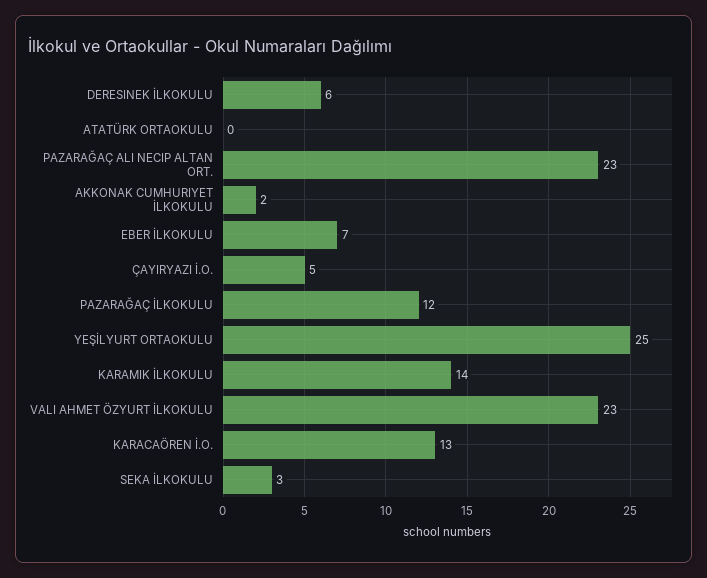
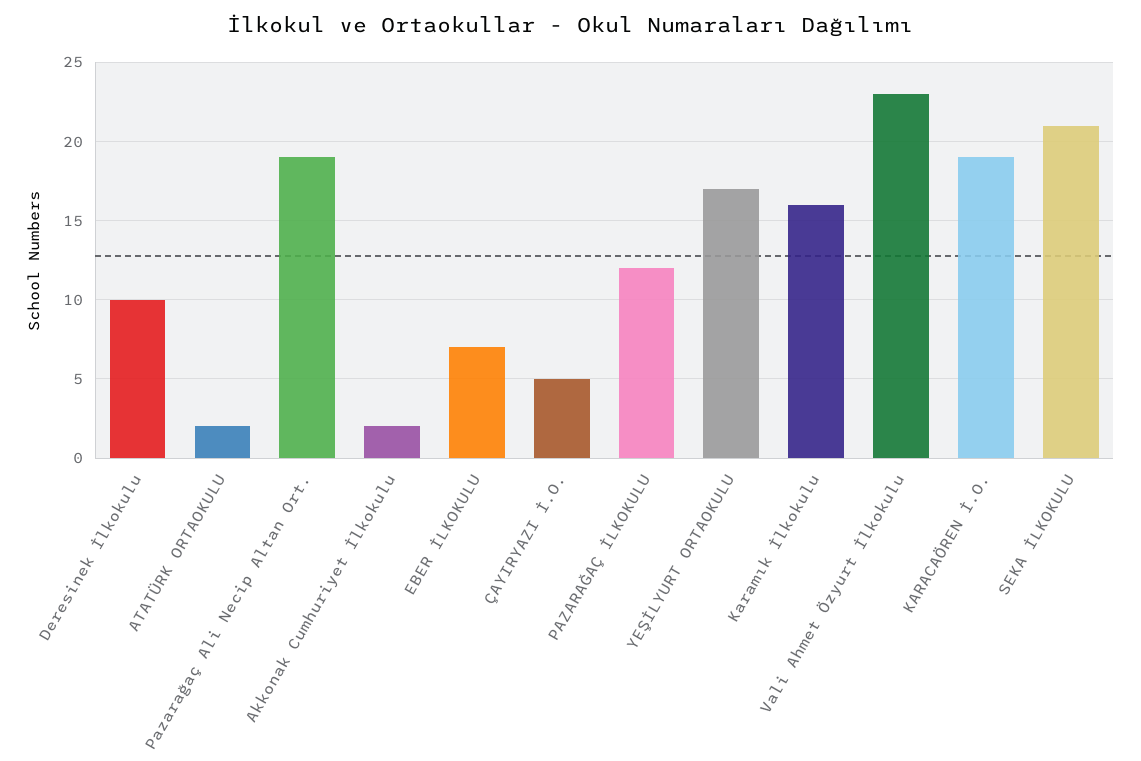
DERESINEK İLKOKULU: 6 -> 10
ATATÜRK ORTAOKULU: 0 -> 2
PAZARAĞAÇ ALI NECIP ALTAN ORT.: 23 -> 19
YEŞİLYURT ORTAOKULU: 25 -> 17
KARAMIK İLKOKULU: 14 -> 16
KARACAÖREN İ.O.: 13 -> 19
SEKA İLKOKULU: 3 -> 21

